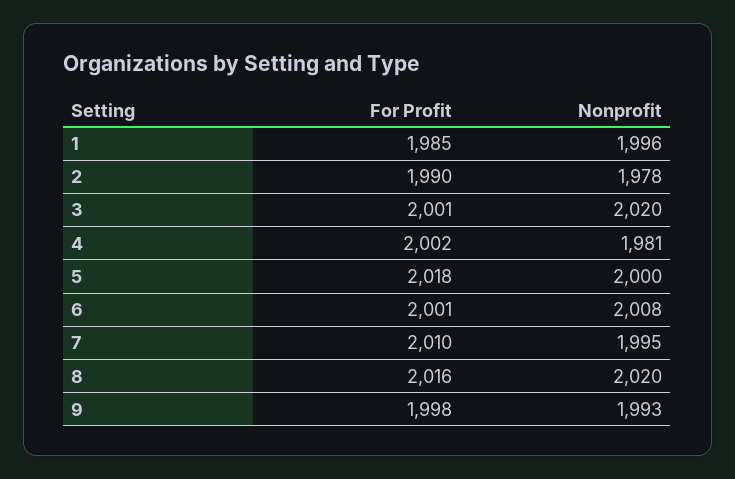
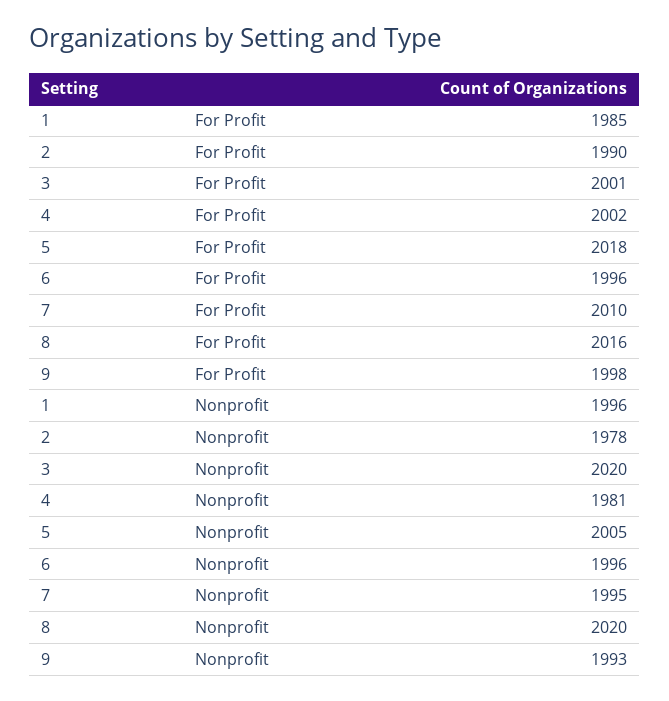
Nonprofit, 5: 2000 -> 2005
For Profit, 6: 2001 -> 1996
Nonprofit, 6: 2008 -> 1996

